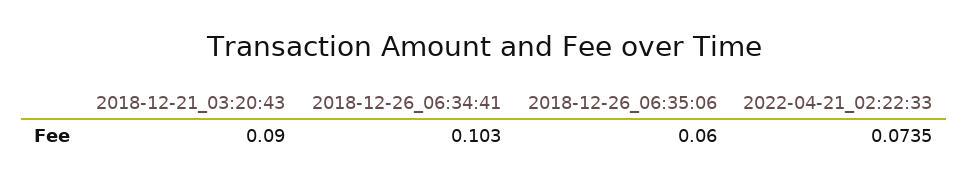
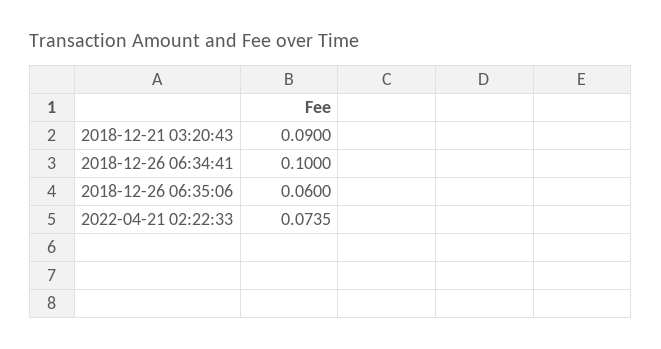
2018-12-26_06:34:41: 0.103 -> 0.1

